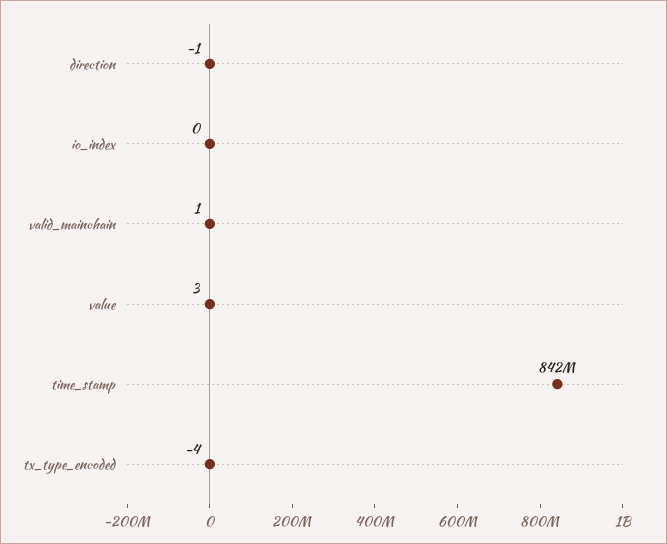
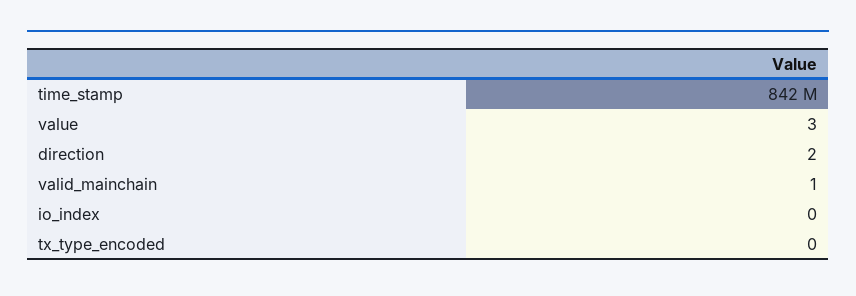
direction: -1 -> 2
tx_type_encoded: -4 -> 0

